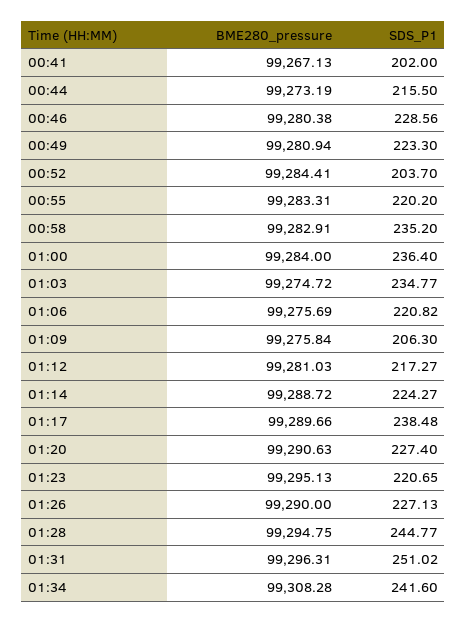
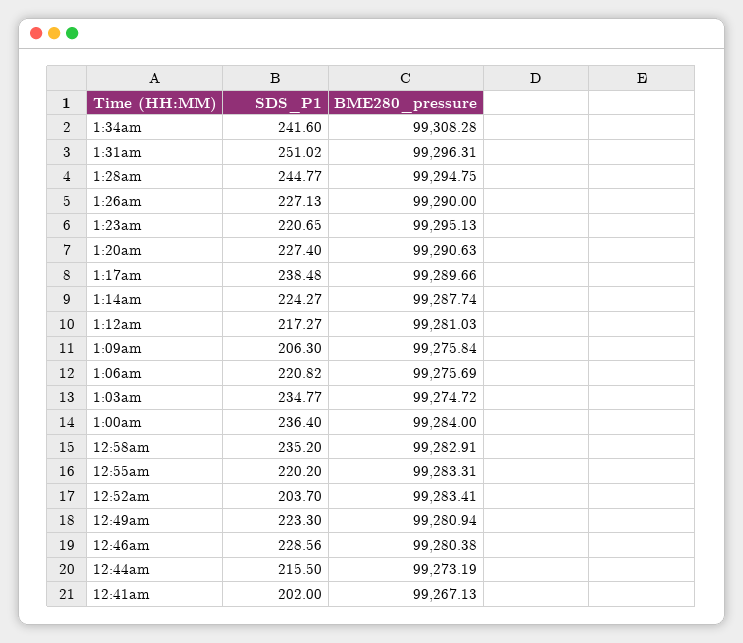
BME280_pressure, 00:52: 99284.41 -> 99283.41
BME280_pressure, 01:14: 99288.72 -> 99287.74

